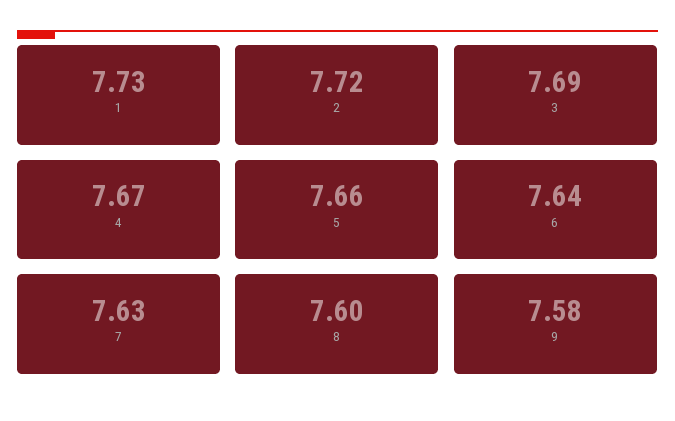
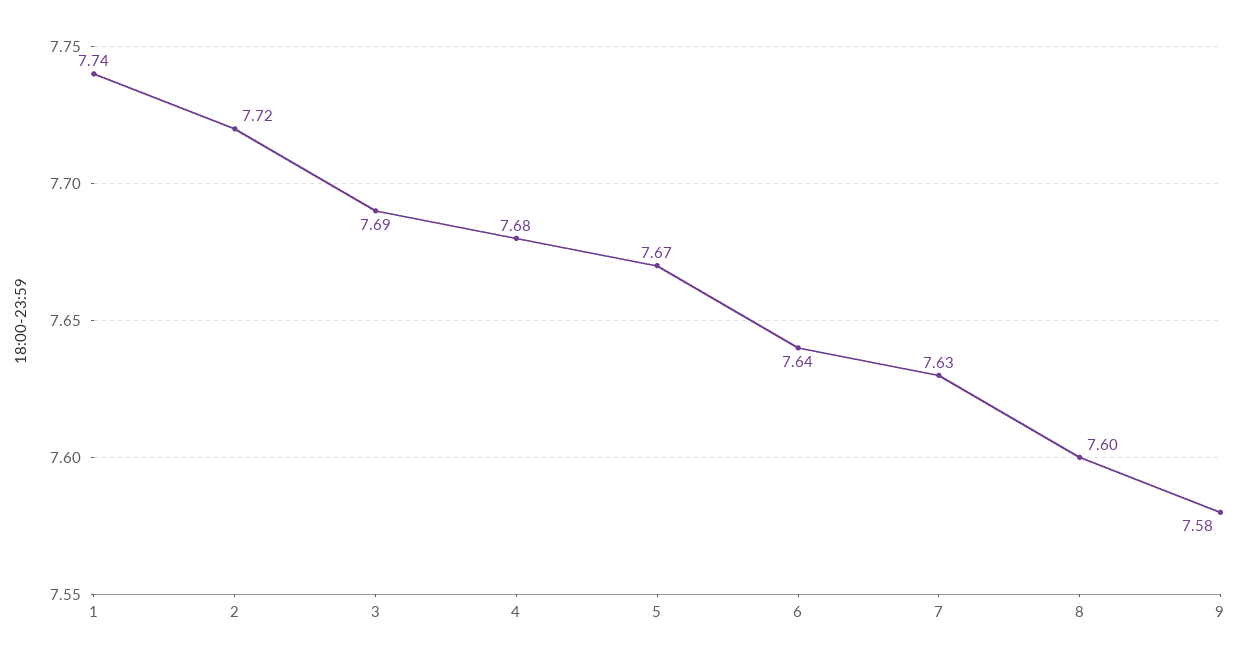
1: 7.73 -> 7.74
4: 7.67 -> 7.68
5: 7.66 -> 7.67

